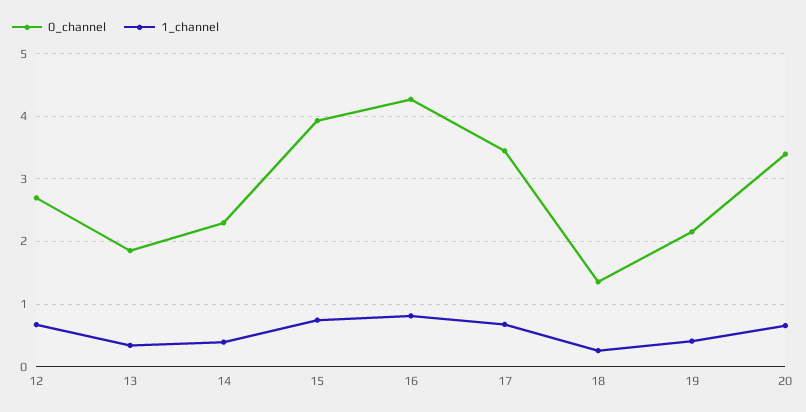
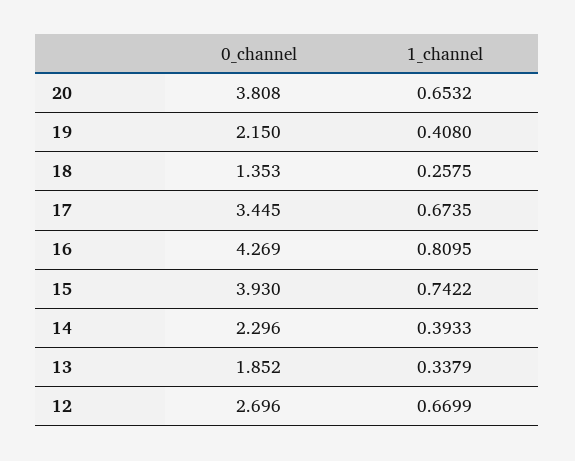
0_channel, 20: 3.4 -> 3.808

